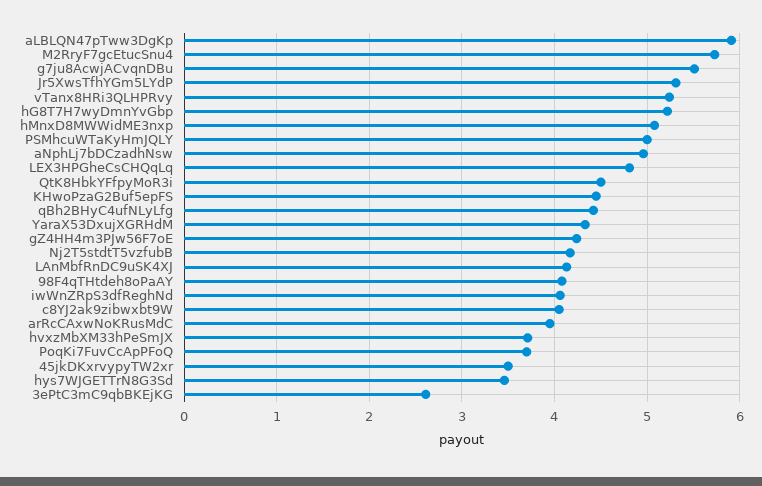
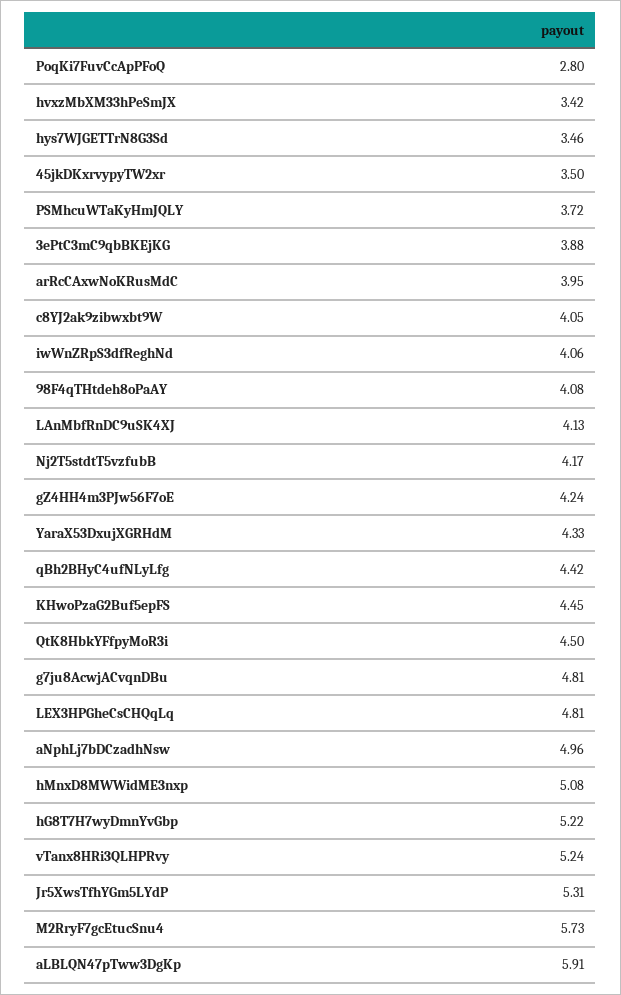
g7ju8AcwjACvqnDBu: 5.5 -> 4.81
PSMhcuWTaKyHmJQLY: 5 -> 3.72
hvxzMbXM33hPeSmJX: 3.7 -> 3.42
PoqKi7FuvCcApPFoQ: 3.7 -> 2.8
3ePtC3mC9qbBKEjKG: 2.6 -> 3.88

